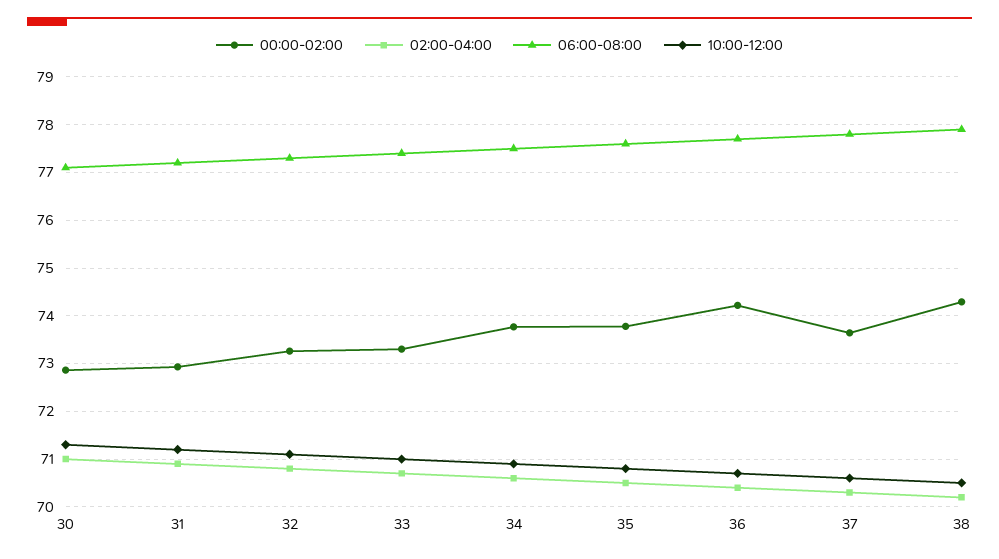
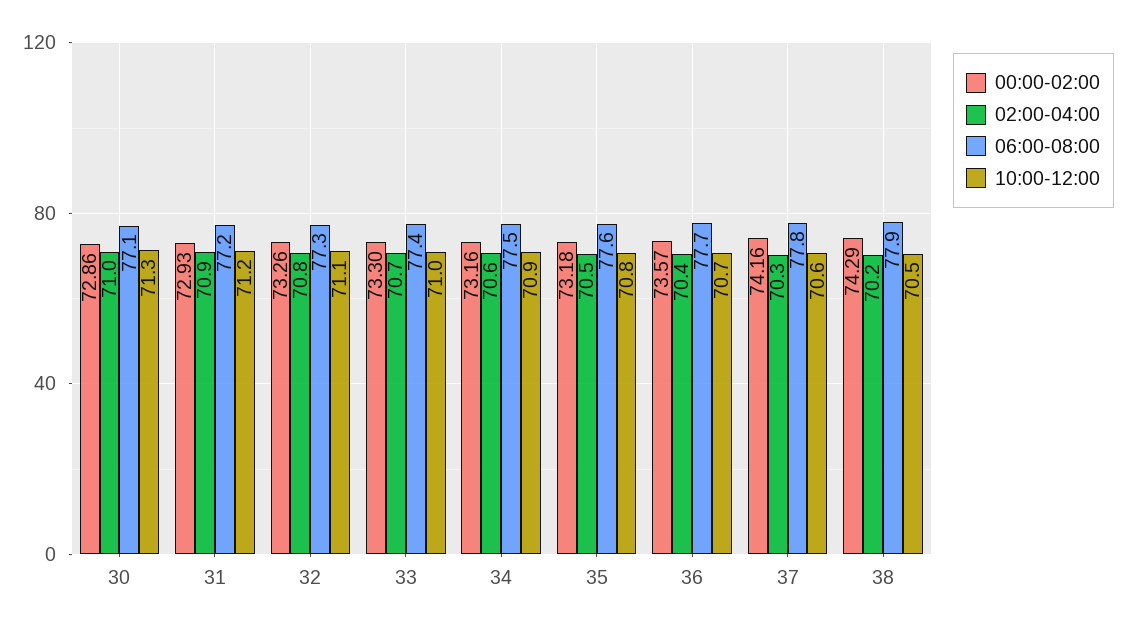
00:00-02:00, 34: 73.8 -> 73.16
00:00-02:00, 35: 73.8 -> 73.18
00:00-02:00, 36: 74.2 -> 73.57
00:00-02:00, 37: 73.6 -> 74.16

